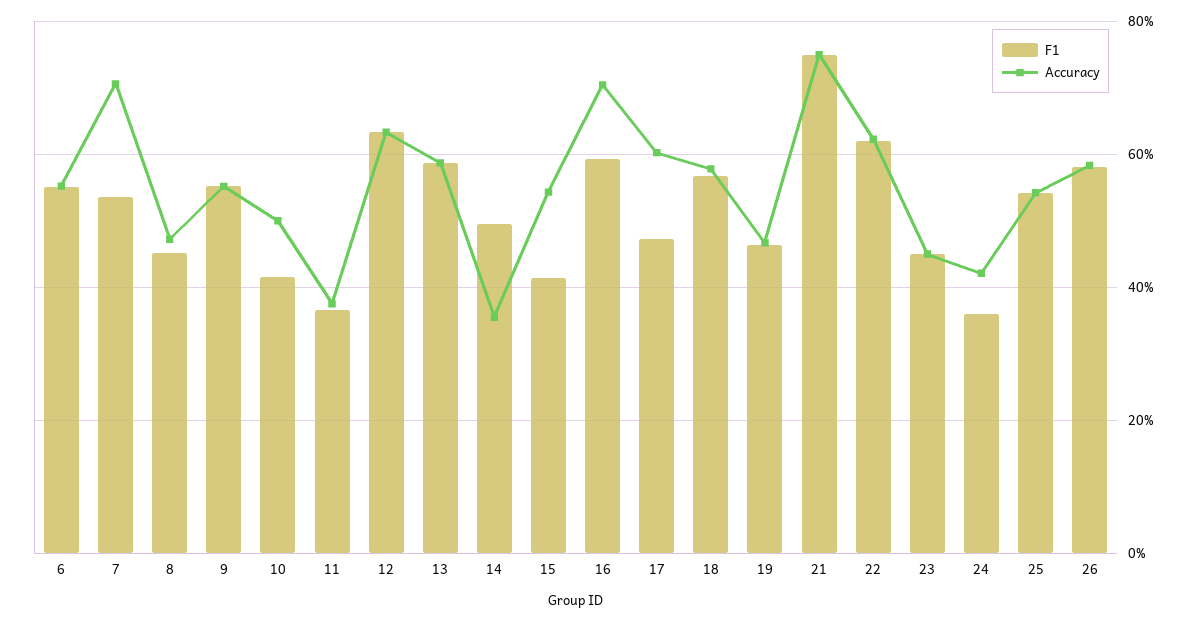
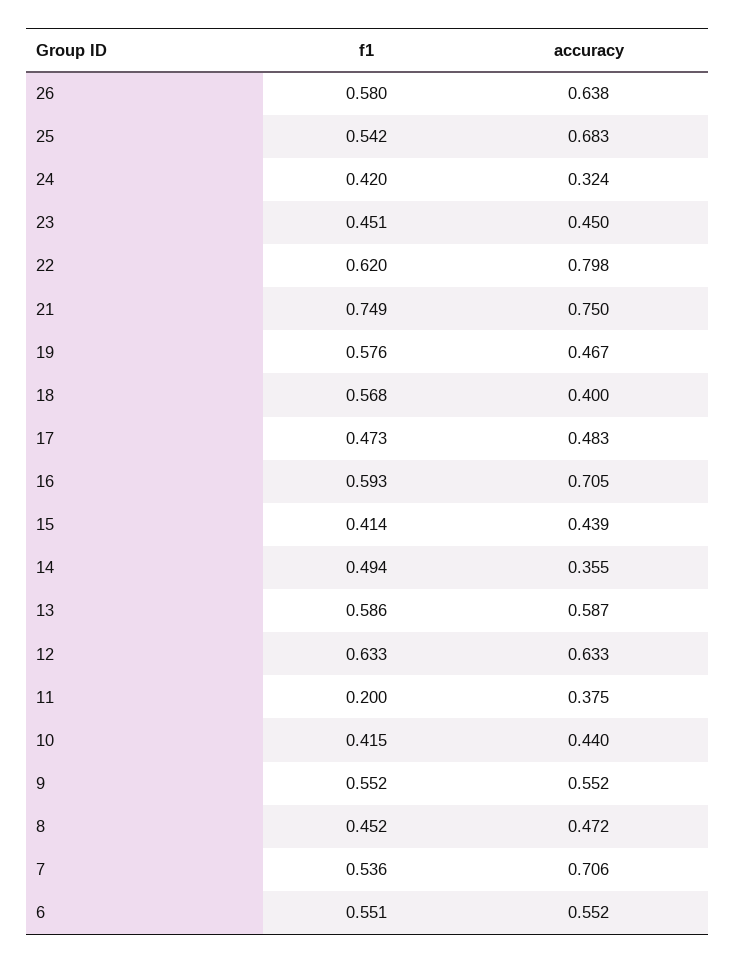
Accuracy, 10: 0.5 -> 0.44
F1, 11: 0.36 -> 0.2
Accuracy, 15: 0.54 -> 0.439
Accuracy, 17: 0.6 -> 0.483
Accuracy, 18: 0.58 -> 0.4
F1, 19: 0.46 -> 0.576
Accuracy, 22: 0.62 -> 0.798
F1, 24: 0.36 -> 0.42
Accuracy, 24: 0.42 -> 0.324
Accuracy, 25: 0.54 -> 0.683
Accuracy, 26: 0.58 -> 0.638

